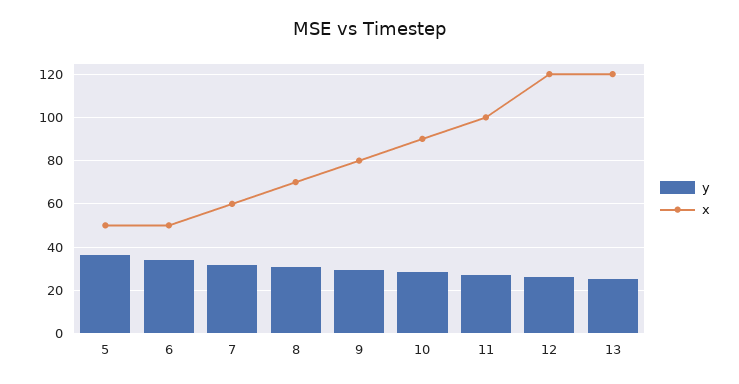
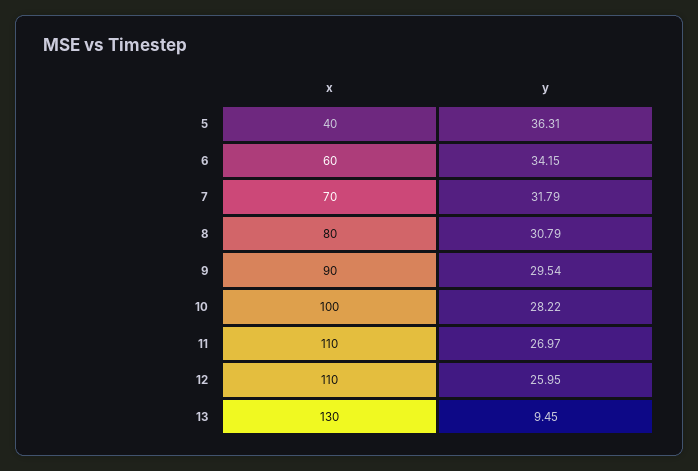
x, 5: 50 -> 40
x, 6: 50 -> 60
x, 7: 60 -> 70
x, 8: 70 -> 80
x, 9: 80 -> 90
x, 10: 90 -> 100
x, 11: 100 -> 110
x, 12: 120 -> 110
y, 13: 25 -> 9.45
x, 13: 120 -> 130

